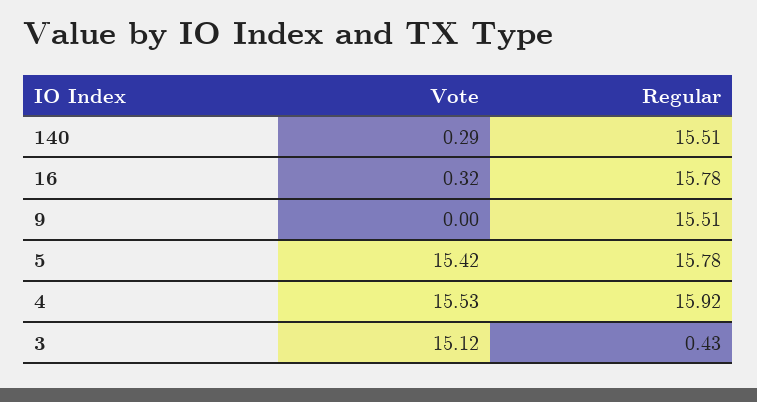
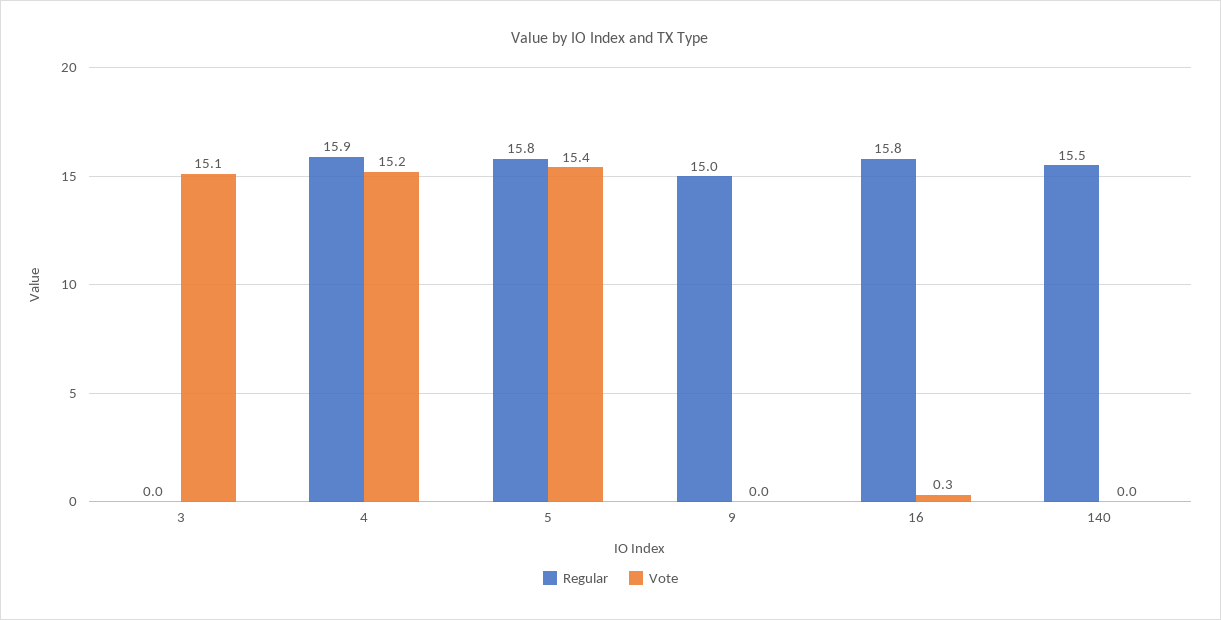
Vote, 140: 0.29 -> 0
Regular, 9: 15.51 -> 15
Vote, 4: 15.53 -> 15.2
Regular, 3: 0.43 -> 0

